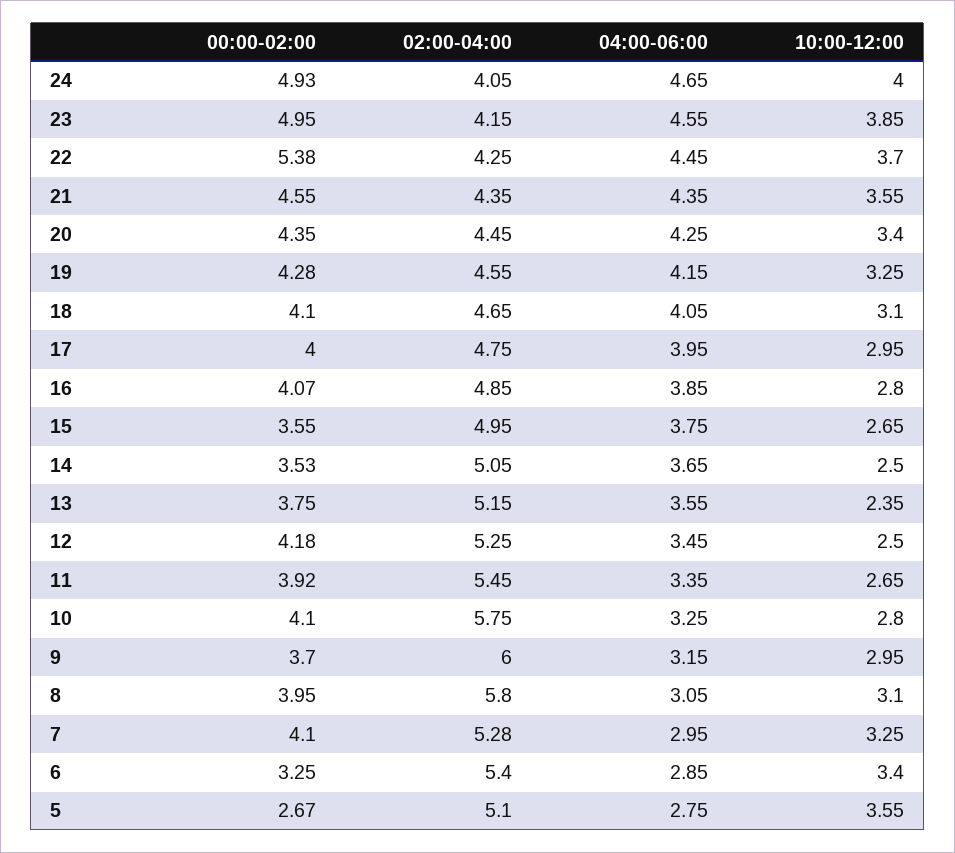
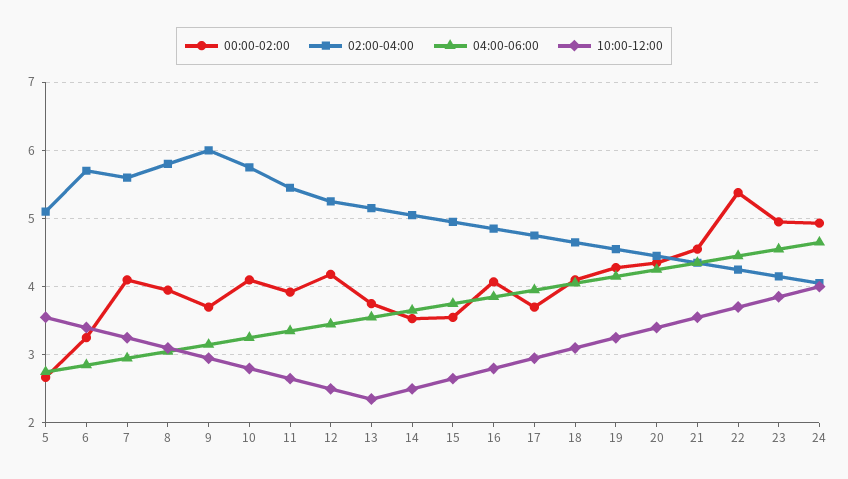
00:00-02:00, 17: 4 -> 3.7
02:00-04:00, 7: 5.28 -> 5.6
02:00-04:00, 6: 5.4 -> 5.7

